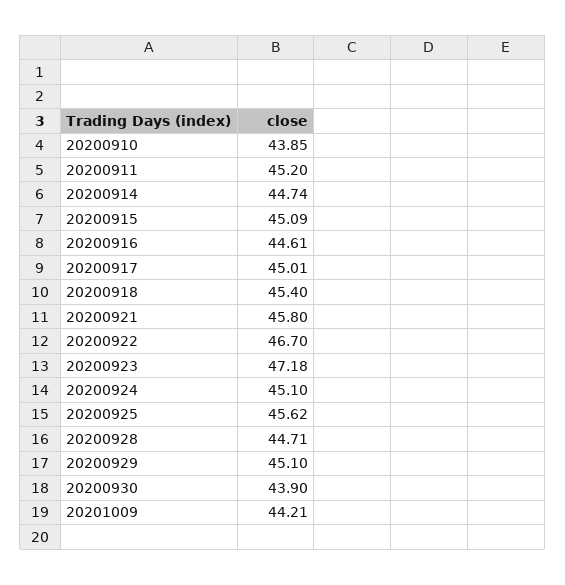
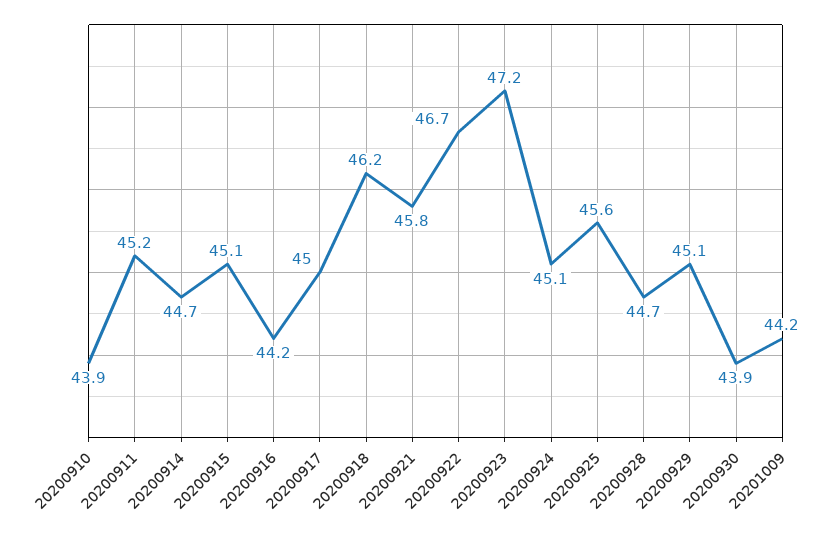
20200916: 44.61 -> 44.2
20200918: 45.4 -> 46.2

